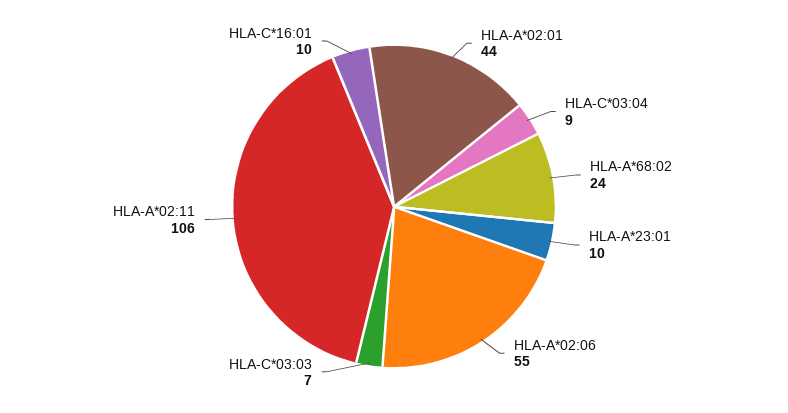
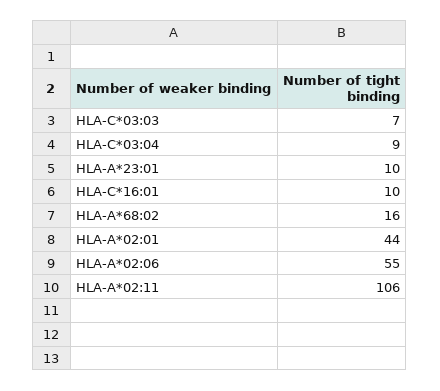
HLA-A*68:02: 24 -> 16

